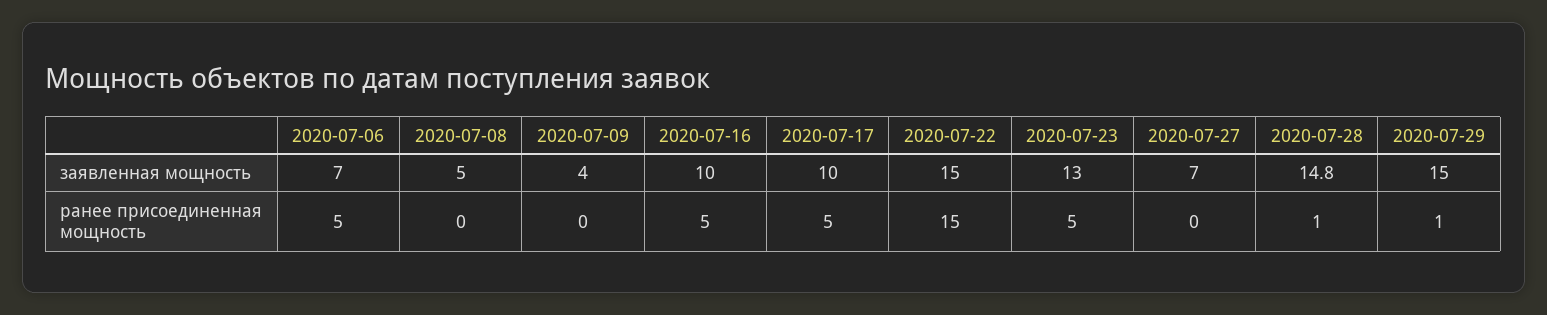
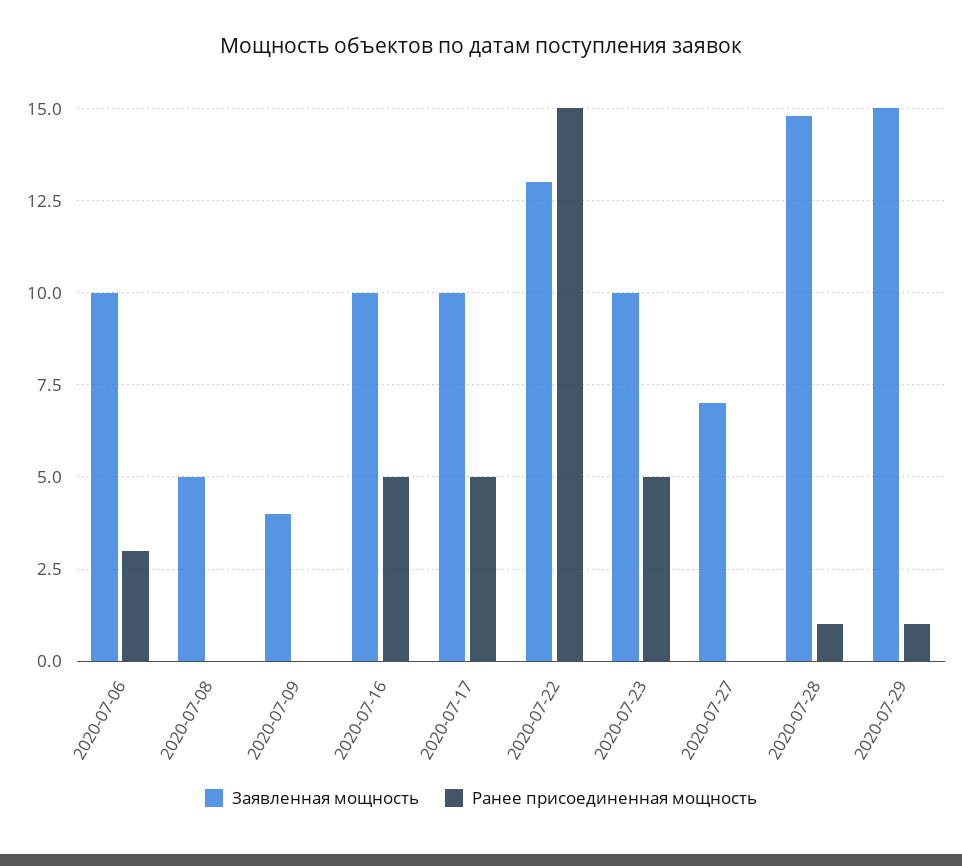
заявленная мощность, 2020-07-06: 7 -> 10
заявленная мощность, 2020-07-22: 15 -> 13
заявленная мощность, 2020-07-23: 13 -> 10
ранее присоединенная мощность, 2020-07-06: 5 -> 3

